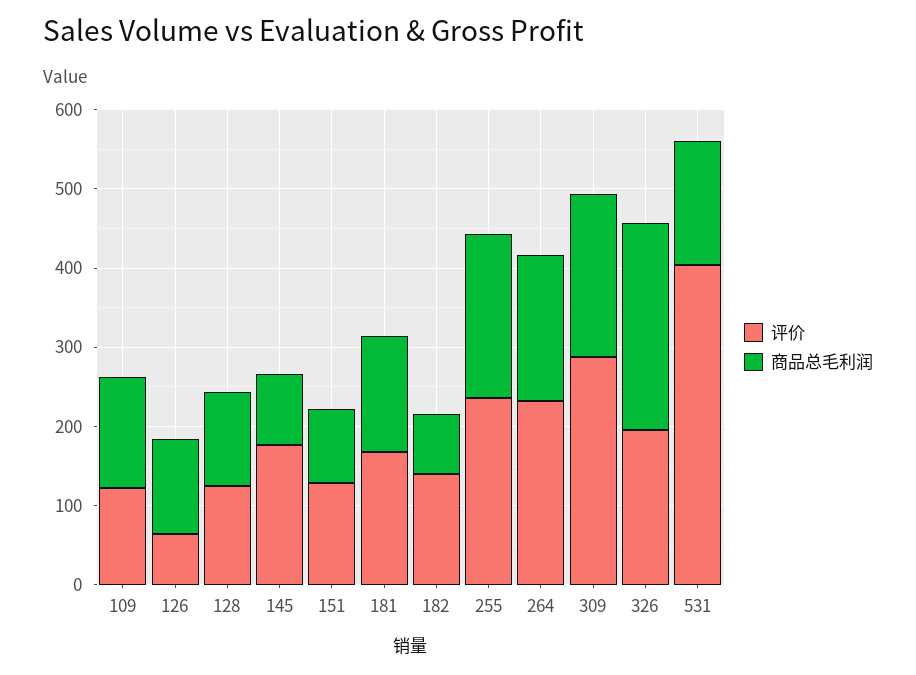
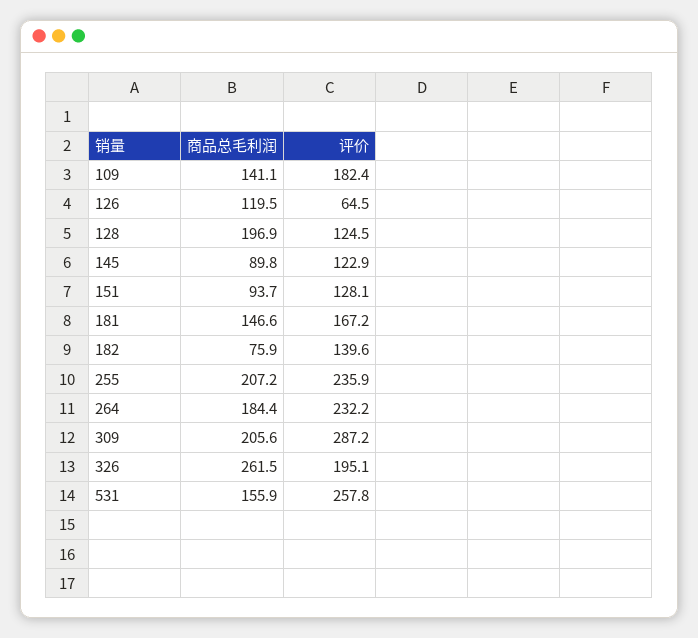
评价, 109: 120 -> 182.4
商品总毛利润, 128: 120 -> 196.9
评价, 145: 180 -> 122.9
评价, 531: 400 -> 257.8

